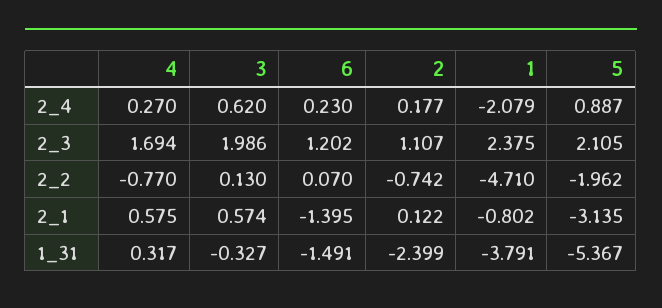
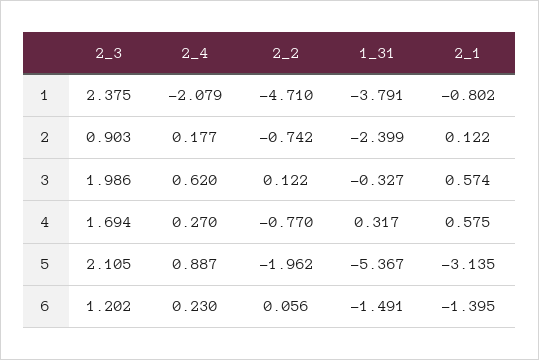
2, 2_3: 1.107 -> 0.903
3, 2_2: 0.13 -> 0.122
6, 2_2: 0.07 -> 0.056

